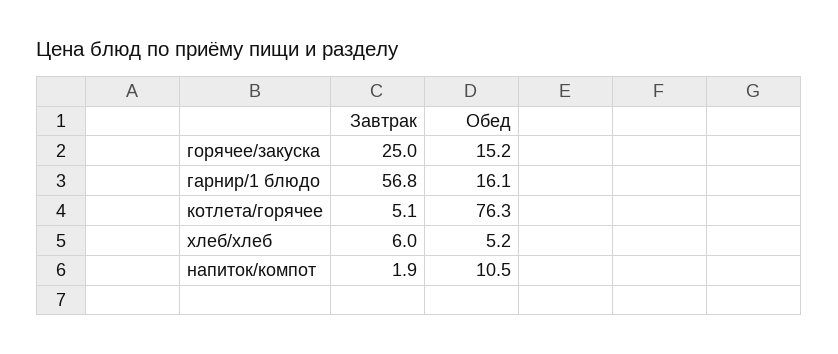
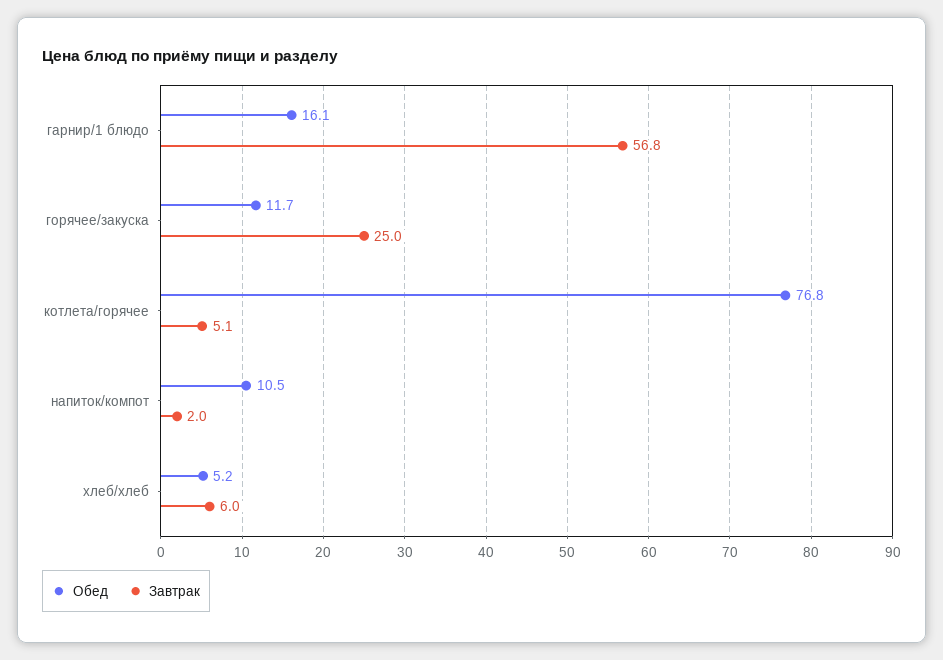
Обед, горячее/закуска: 15.2 -> 11.7
Обед, котлета/горячее: 76.3 -> 76.8
Завтрак, напиток/компот: 1.9 -> 2

